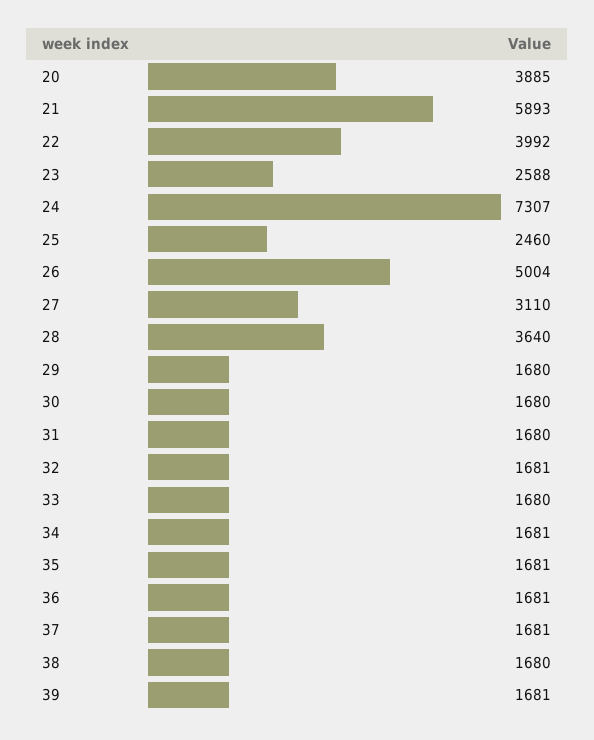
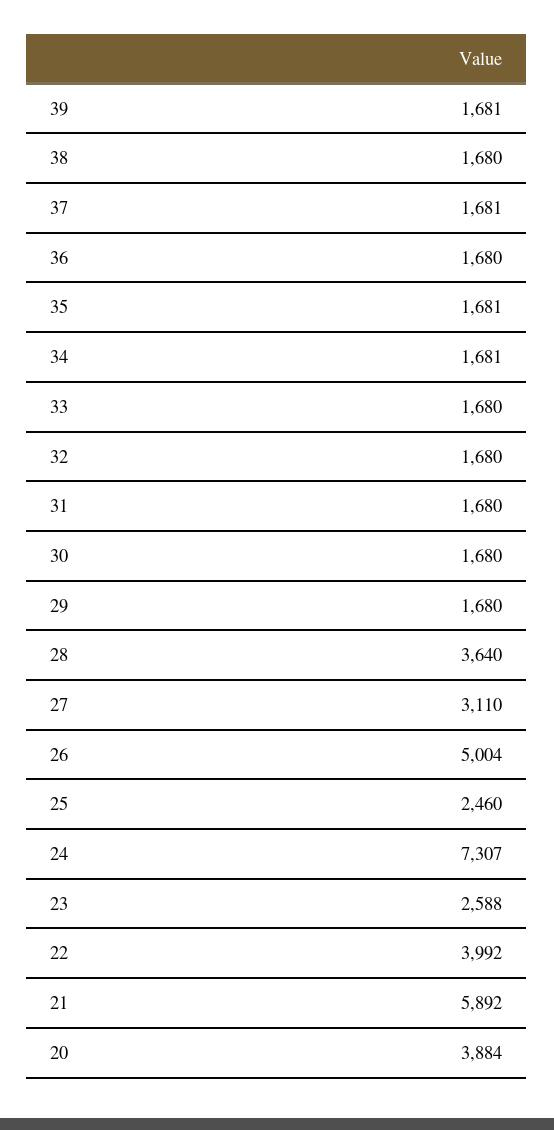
20: 3885 -> 3884
21: 5893 -> 5892
32: 1681 -> 1680
36: 1681 -> 1680

